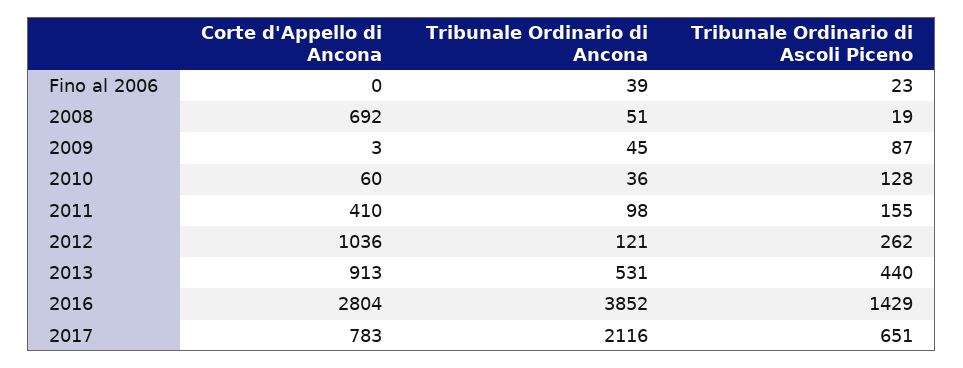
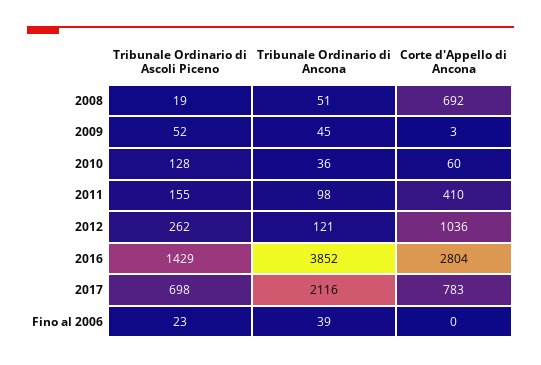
Tribunale Ordinario di Ascoli Piceno, 2009: 87 -> 52
Corte d'Appello di Ancona, 2013: 913 -> none
Tribunale Ordinario di Ancona, 2013: 531 -> none
Tribunale Ordinario di Ascoli Piceno, 2013: 440 -> none
Tribunale Ordinario di Ascoli Piceno, 2017: 651 -> 698

